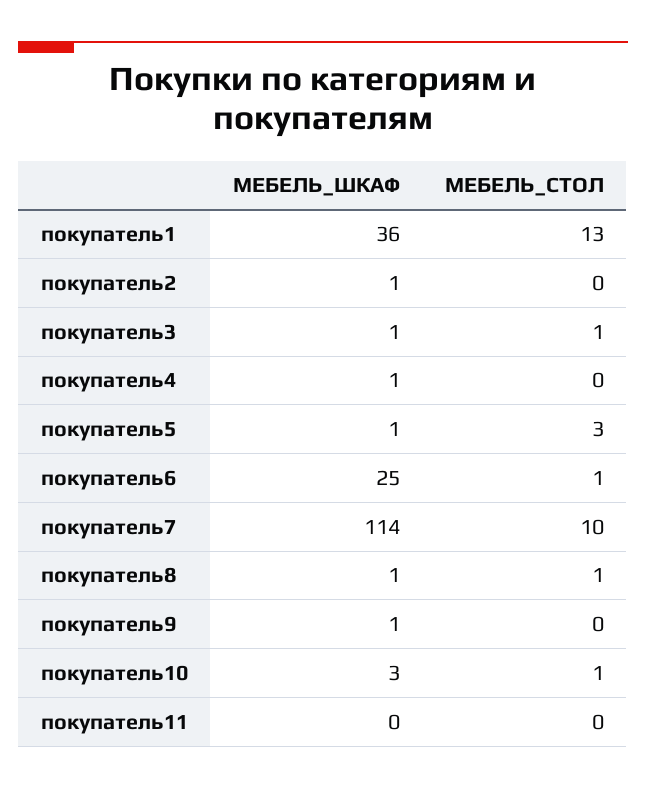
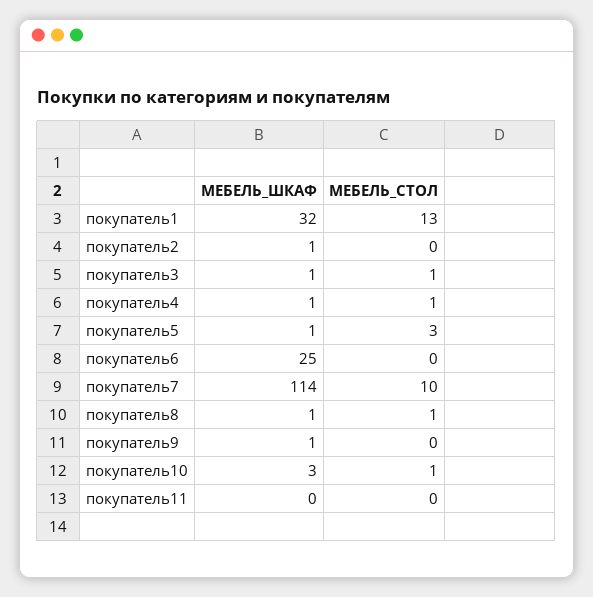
МЕБЕЛЬ_ШКАФ, покупатель1: 36 -> 32
МЕБЕЛЬ_СТОЛ, покупатель4: 0 -> 1
МЕБЕЛЬ_СТОЛ, покупатель6: 1 -> 0

